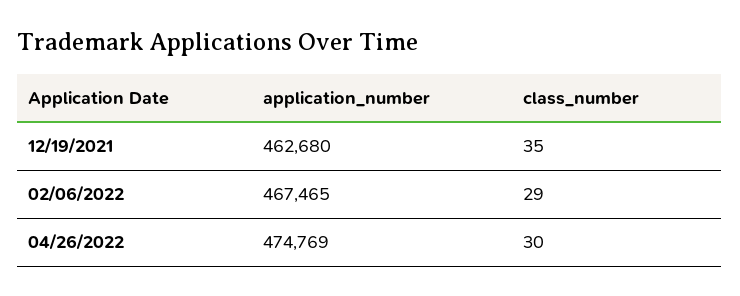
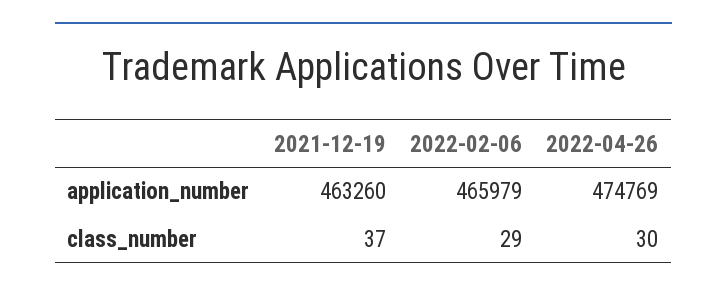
application_number, 12/19/2021: 462680 -> 463260
class_number, 12/19/2021: 35 -> 37
application_number, 02/06/2022: 467465 -> 465979

